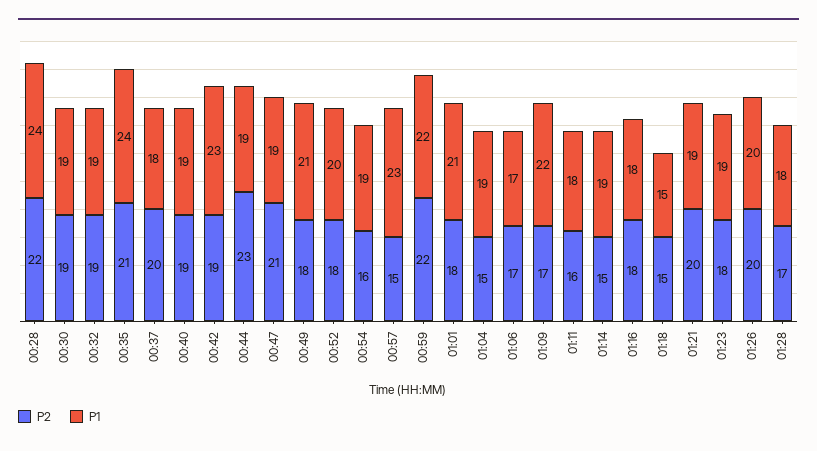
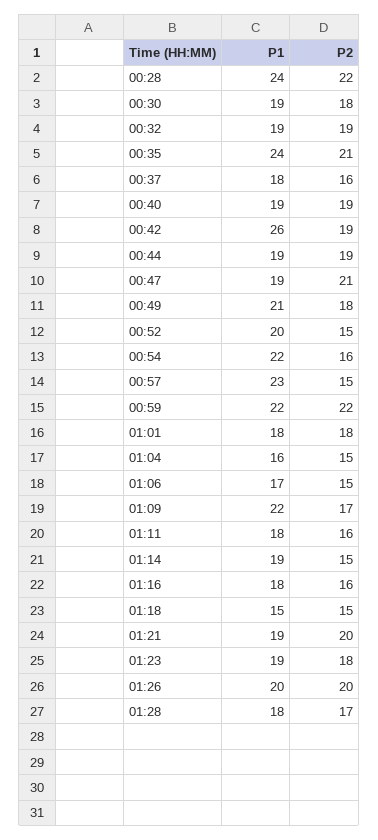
P2, 00:30: 19 -> 18
P2, 00:37: 20 -> 16
P1, 00:42: 23 -> 26
P2, 00:44: 23 -> 19
P2, 00:52: 18 -> 15
P1, 00:54: 19 -> 22
P1, 01:01: 21 -> 18
P1, 01:04: 19 -> 16
P2, 01:06: 17 -> 15
P2, 01:16: 18 -> 16

